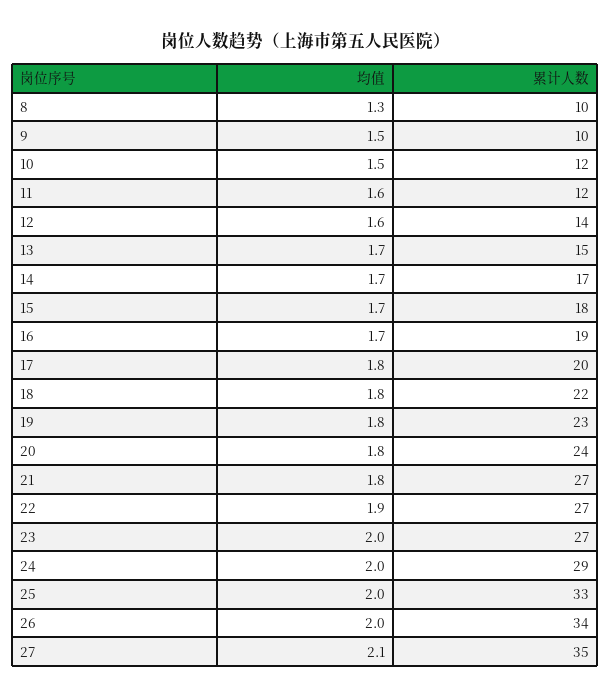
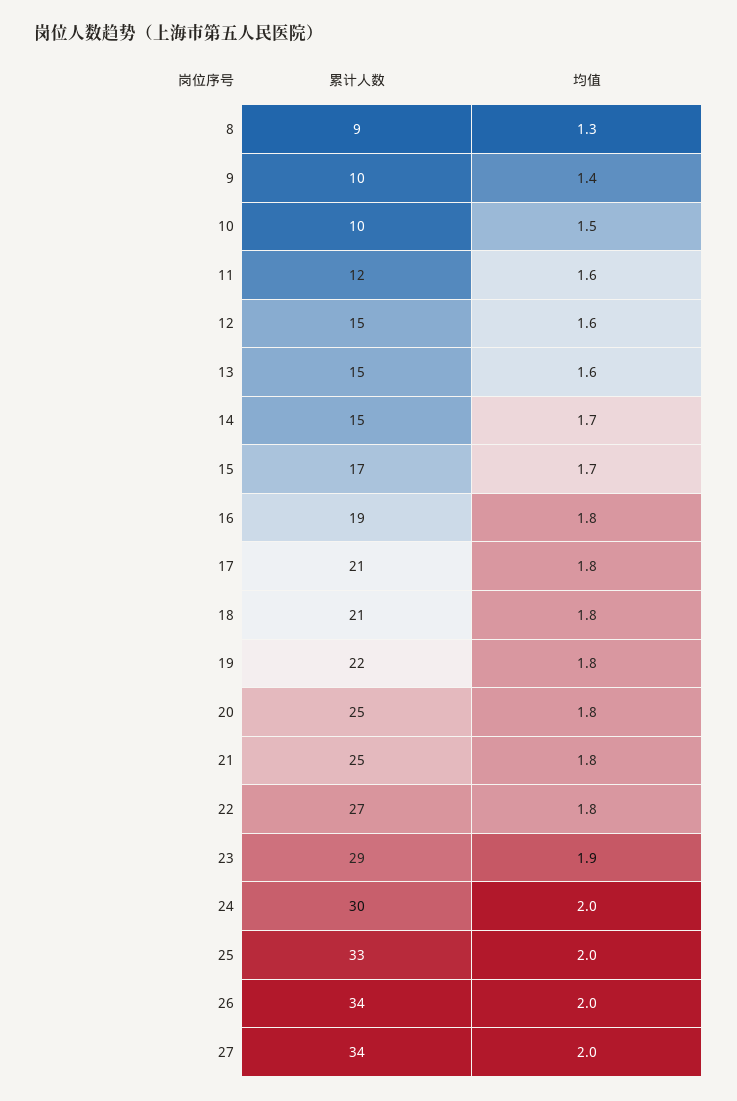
累计人数, 8: 10 -> 9
均值, 9: 1.5 -> 1.4
累计人数, 10: 12 -> 10
累计人数, 12: 14 -> 15
均值, 13: 1.7 -> 1.6
累计人数, 14: 17 -> 15
累计人数, 15: 18 -> 17
均值, 16: 1.7 -> 1.8
累计人数, 17: 20 -> 21
累计人数, 18: 22 -> 21
累计人数, 19: 23 -> 22
累计人数, 20: 24 -> 25
累计人数, 21: 27 -> 25
均值, 22: 1.9 -> 1.8
均值, 23: 2 -> 1.9
累计人数, 23: 27 -> 29
累计人数, 24: 29 -> 30
均值, 27: 2.1 -> 2
累计人数, 27: 35 -> 34

